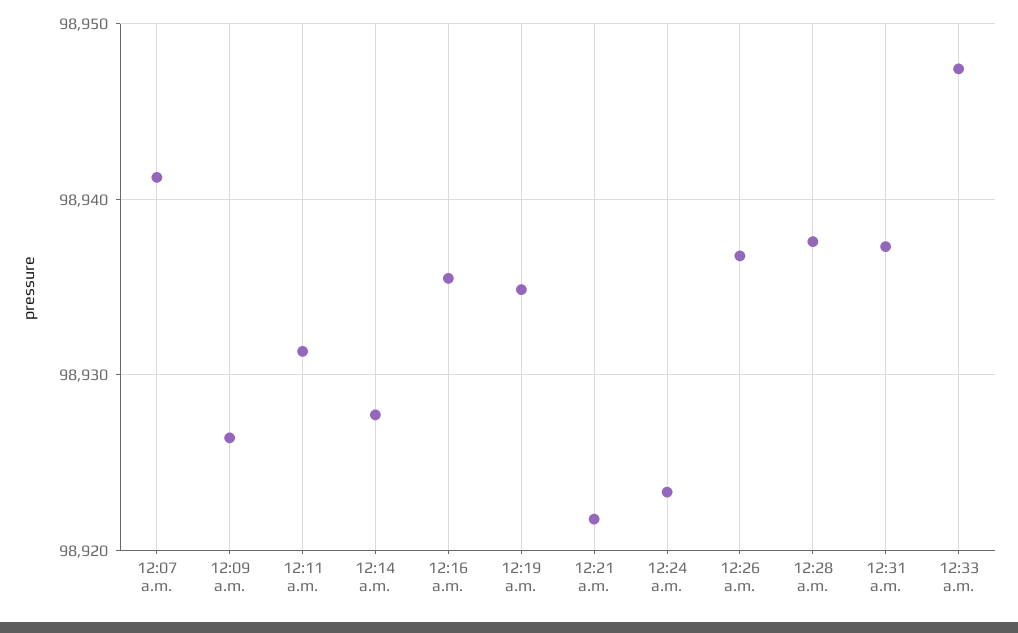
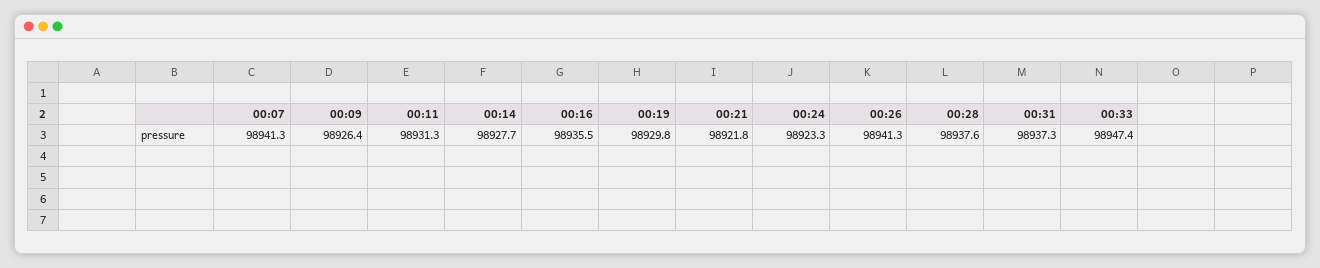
12:19 a.m.: 98935 -> 98929.8
12:26 a.m.: 98937 -> 98941.3

